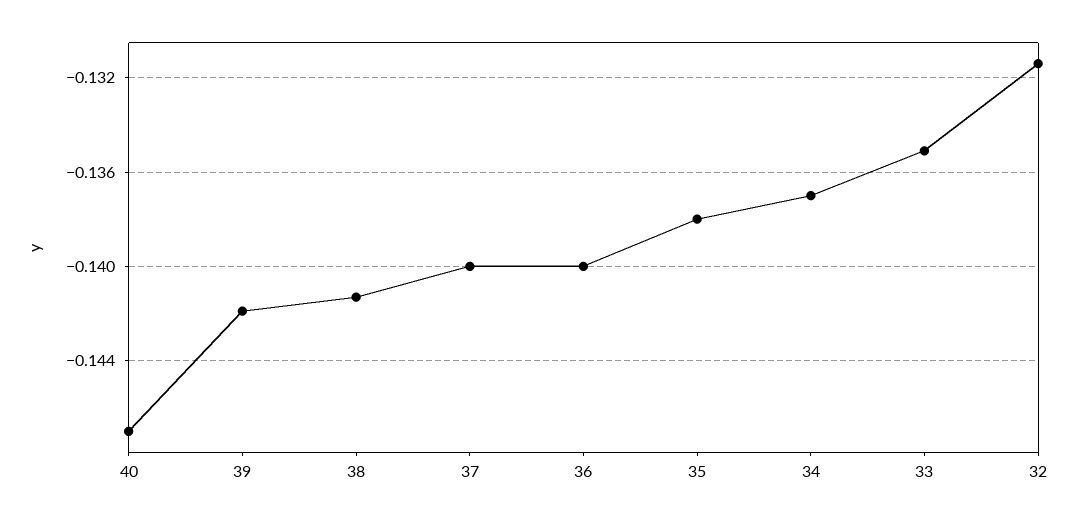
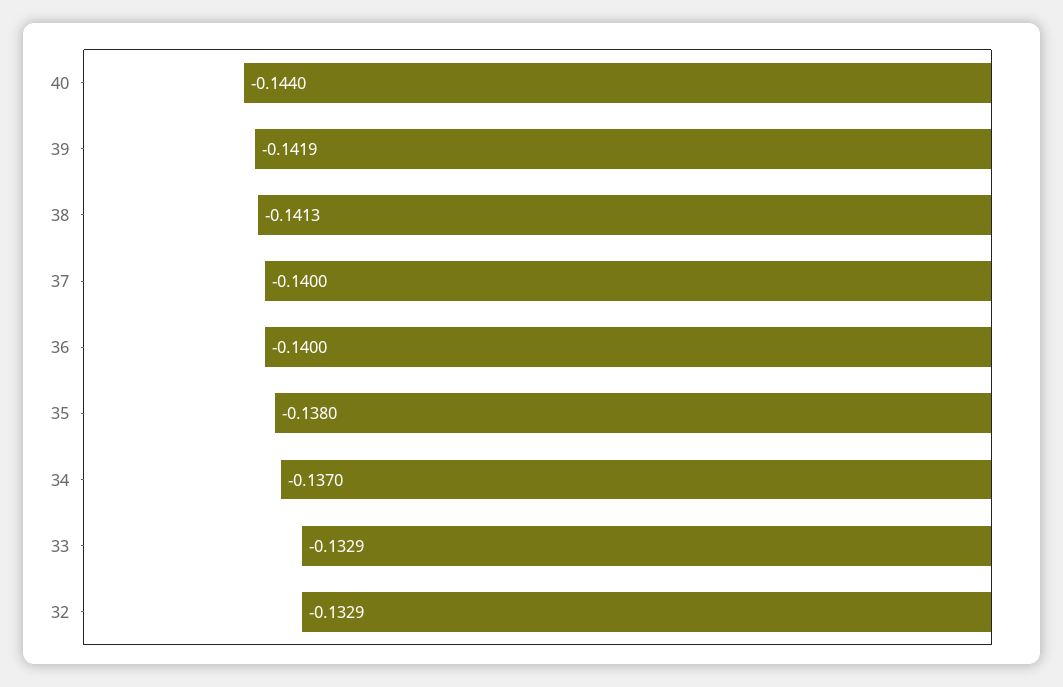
40: -0.147 -> -0.144
33: -0.135 -> -0.1329
32: -0.1315 -> -0.1329

